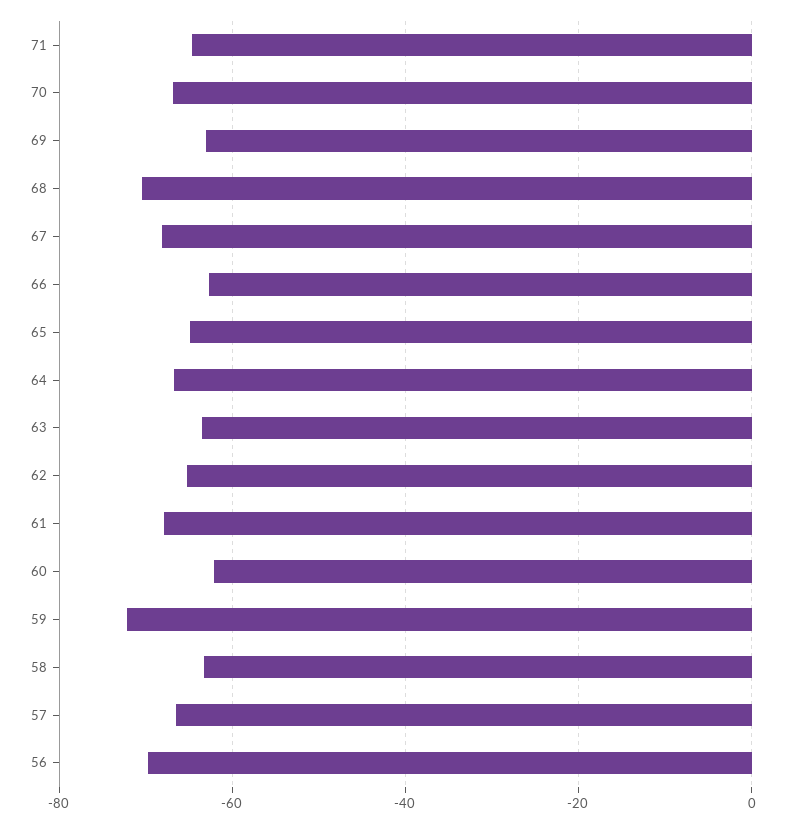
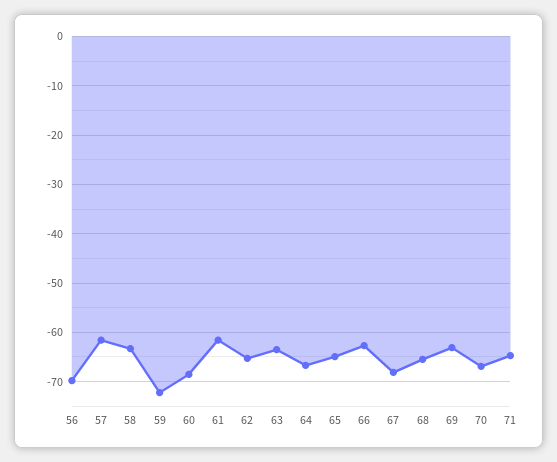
68: -70 -> -66
61: -68 -> -62
60: -62 -> -68
57: -66 -> -62

